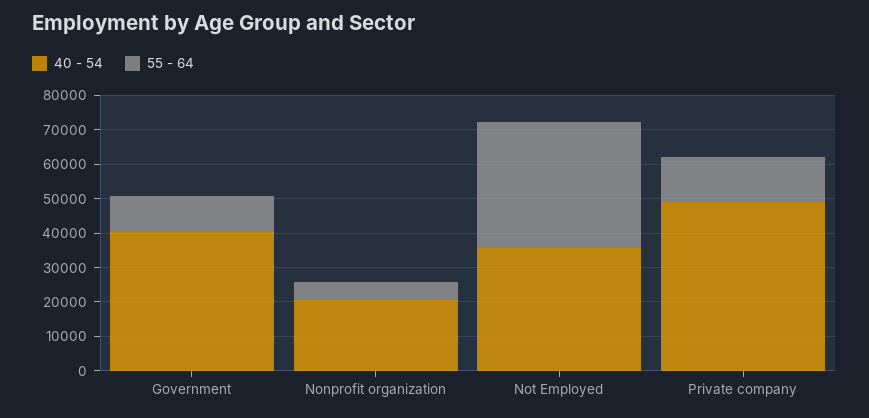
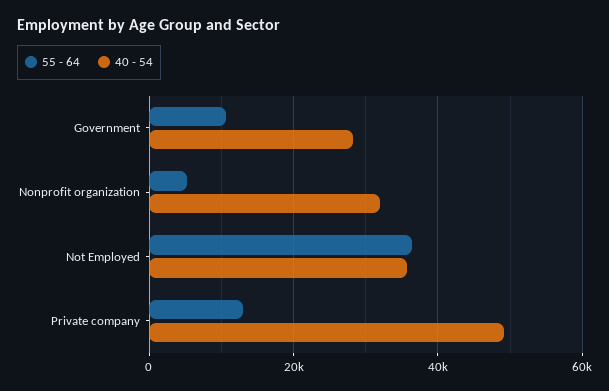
40 - 54, Government: 40000 -> 28000
40 - 54, Nonprofit organization: 20000 -> 32000

